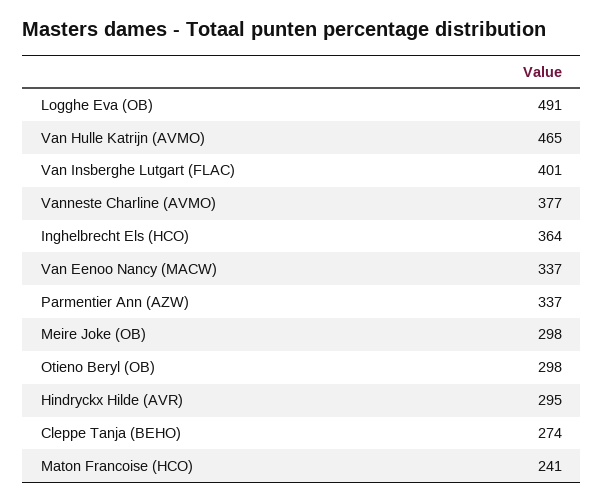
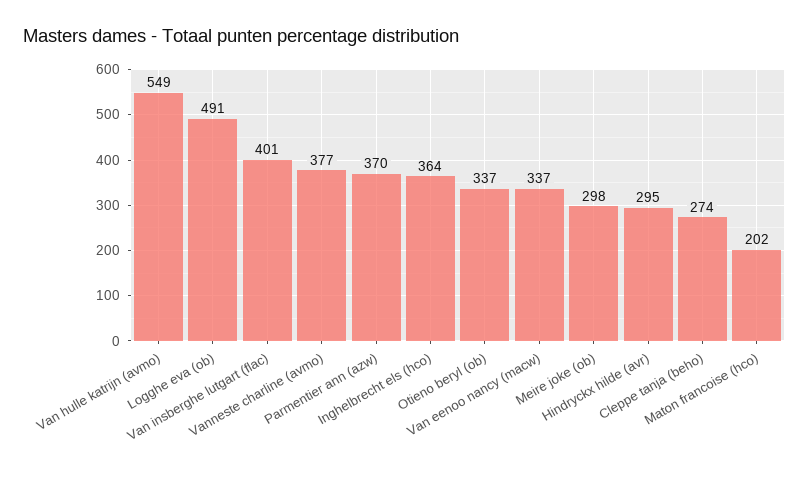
Van Hulle Katrijn (AVMO): 465 -> 549
Parmentier Ann (AZW): 337 -> 370
Otieno Beryl (OB): 298 -> 337
Maton Francoise (HCO): 241 -> 202

